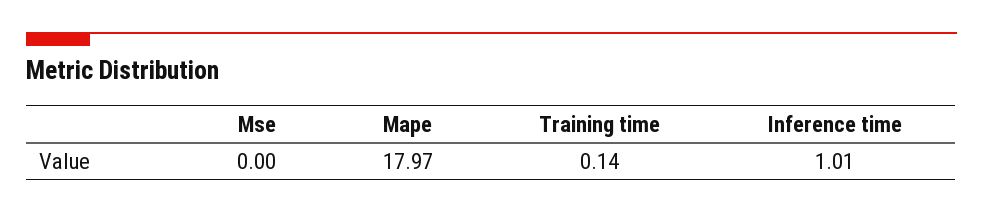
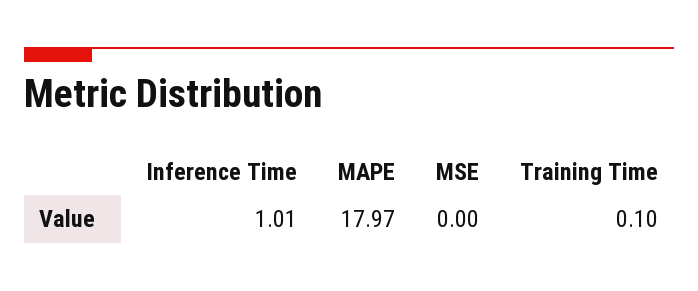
Training time: 0.14 -> 0.1

